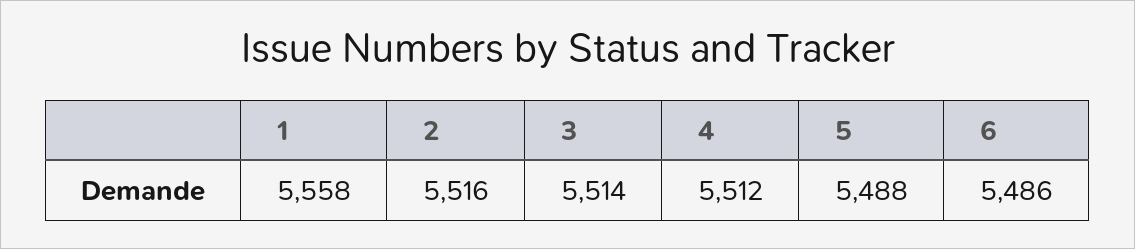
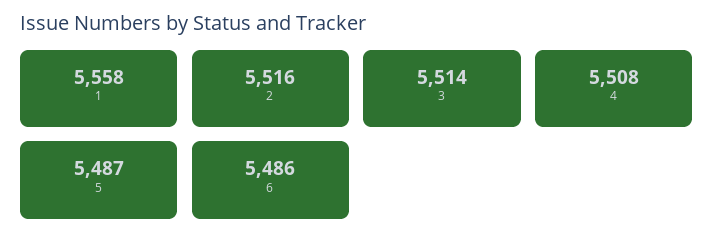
4: 5512 -> 5508
5: 5488 -> 5487

